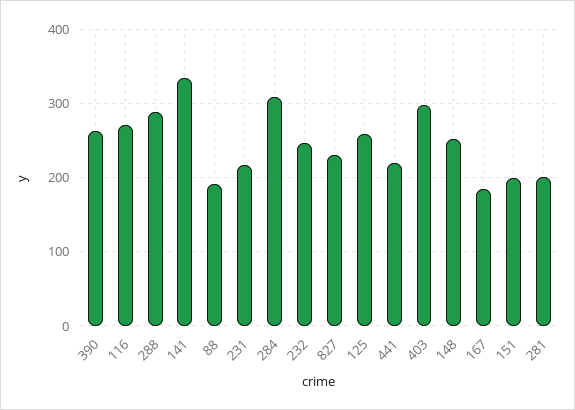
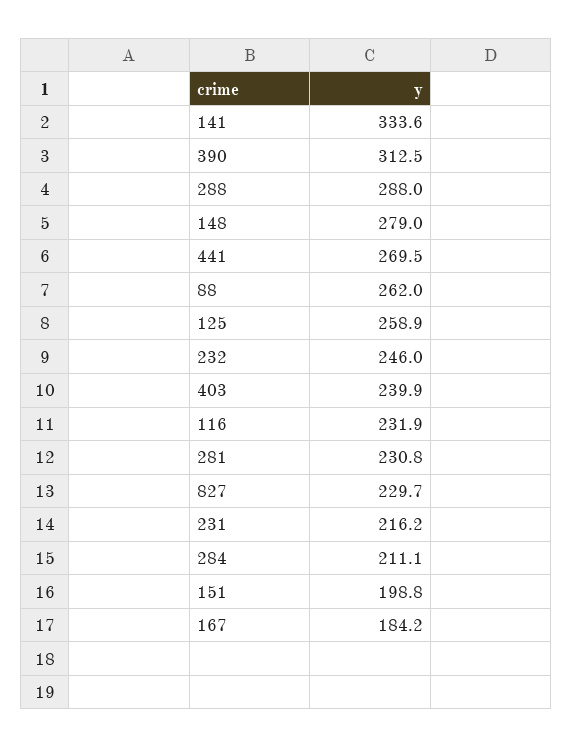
390: 260 -> 312.5
116: 270 -> 231.9
88: 190 -> 262
284: 310 -> 211.1
441: 220 -> 269.5
403: 300 -> 239.9
148: 250 -> 279
281: 200 -> 230.8

